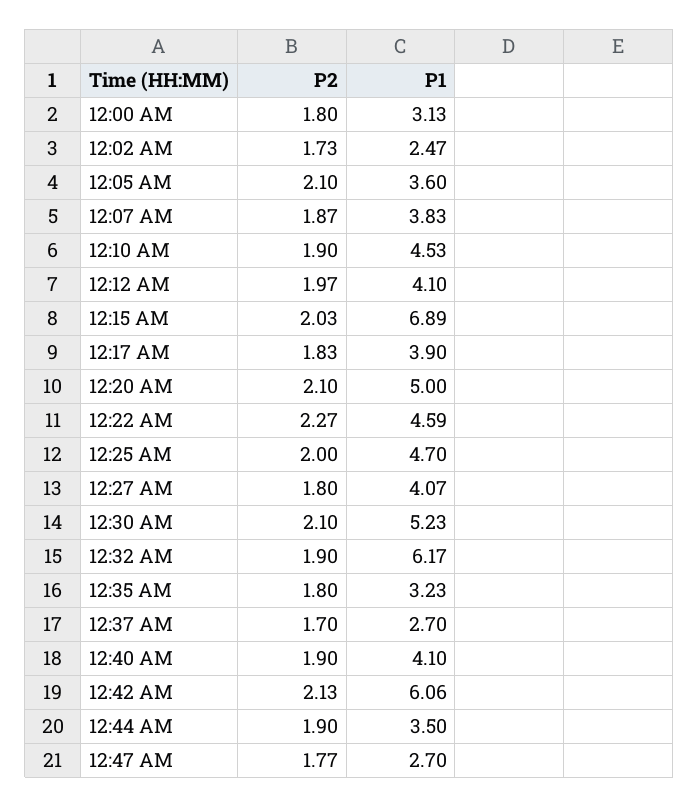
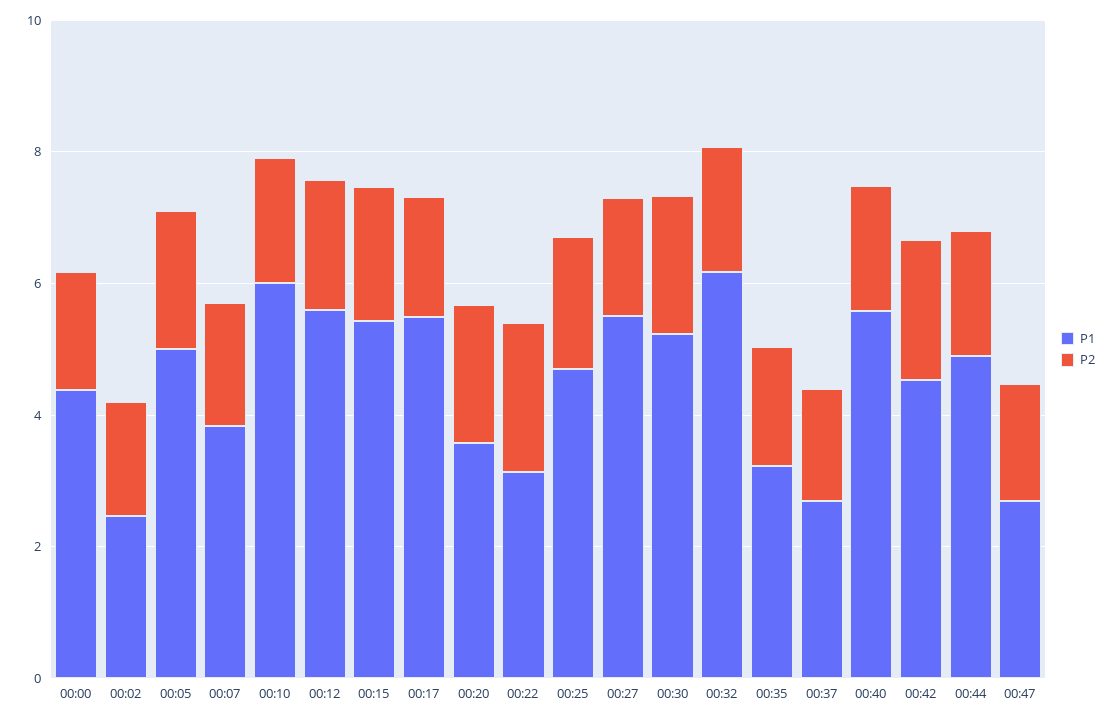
P1, 12:00 AM: 3.13 -> 4.5
P1, 12:05 AM: 3.6 -> 5
P1, 12:10 AM: 4.53 -> 6
P1, 12:12 AM: 4.1 -> 5.5
P1, 12:15 AM: 6.89 -> 5.5
P1, 12:17 AM: 3.9 -> 5.5
P1, 12:20 AM: 5 -> 3.5
P1, 12:22 AM: 4.59 -> 3
P1, 12:27 AM: 4.07 -> 5.5
P1, 12:40 AM: 4.1 -> 5.5
P1, 12:42 AM: 6.06 -> 4.5
P1, 12:44 AM: 3.5 -> 5

